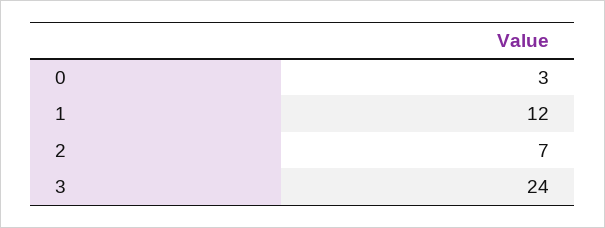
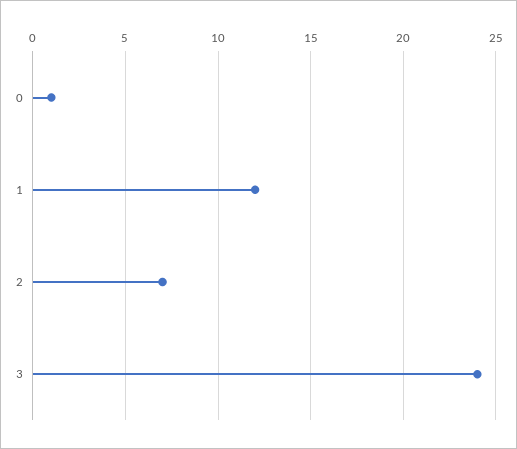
0: 3 -> 1

